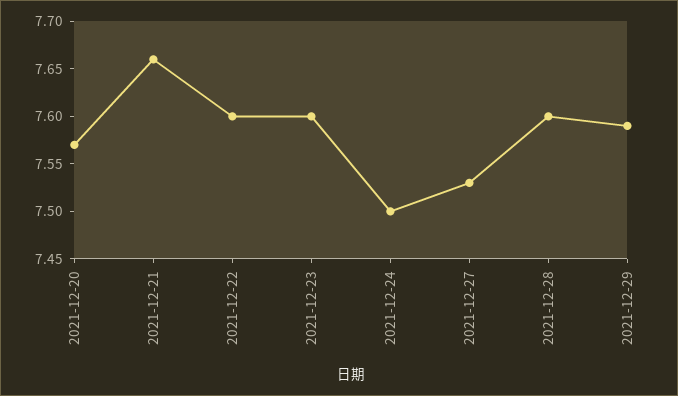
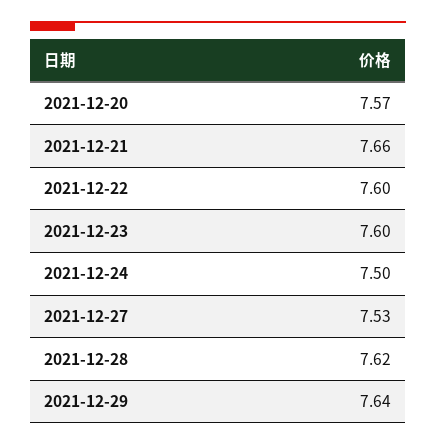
2021-12-28: 7.6 -> 7.62
2021-12-29: 7.59 -> 7.64

